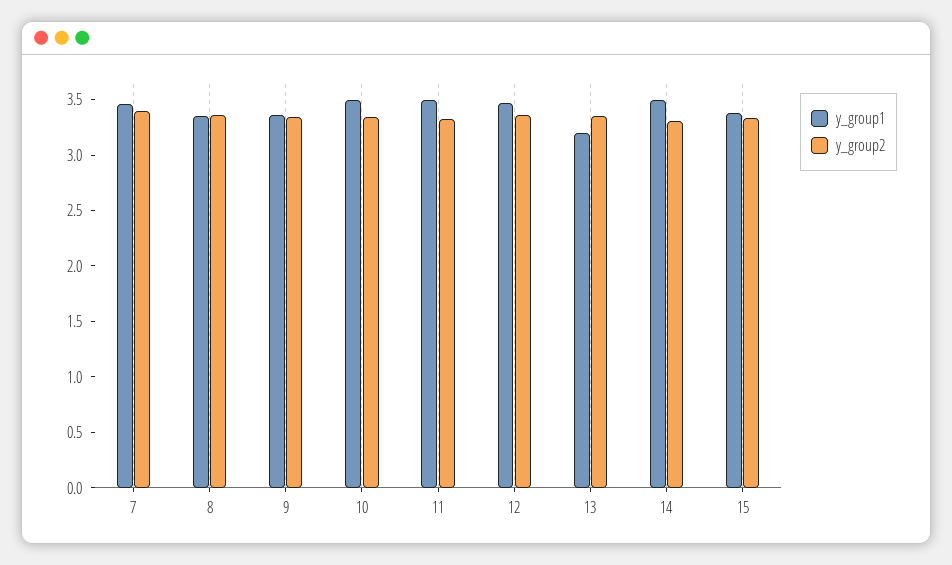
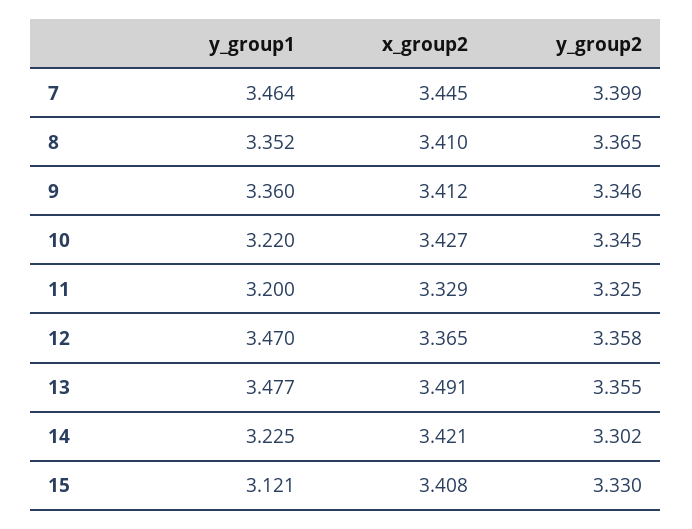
y_group1, 10: 3.5 -> 3.22
y_group1, 11: 3.5 -> 3.2
y_group1, 13: 3.2 -> 3.477
y_group1, 14: 3.5 -> 3.225
y_group1, 15: 3.4 -> 3.121
x_group2, 7: none -> 3.445
x_group2, 8: none -> 3.41
x_group2, 9: none -> 3.412
x_group2, 10: none -> 3.427
x_group2, 11: none -> 3.329
x_group2, 12: none -> 3.365
x_group2, 13: none -> 3.491
x_group2, 14: none -> 3.421
x_group2, 15: none -> 3.408

